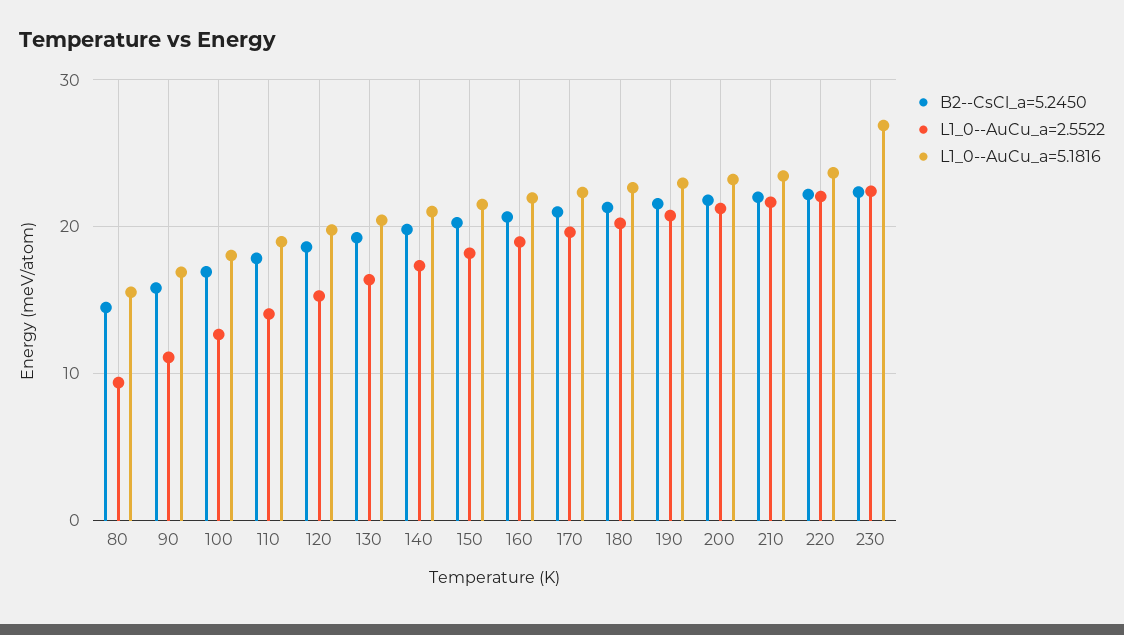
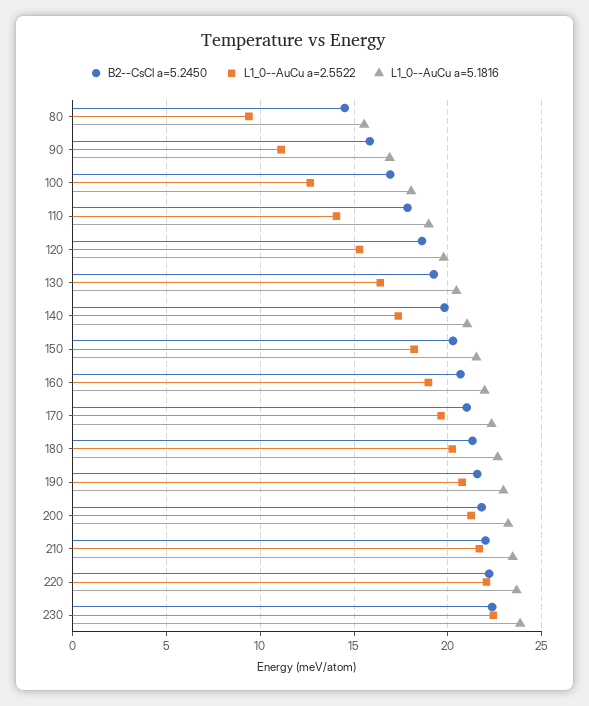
L1_0--AuCu_a=5.1816, 230: 27 -> 24

